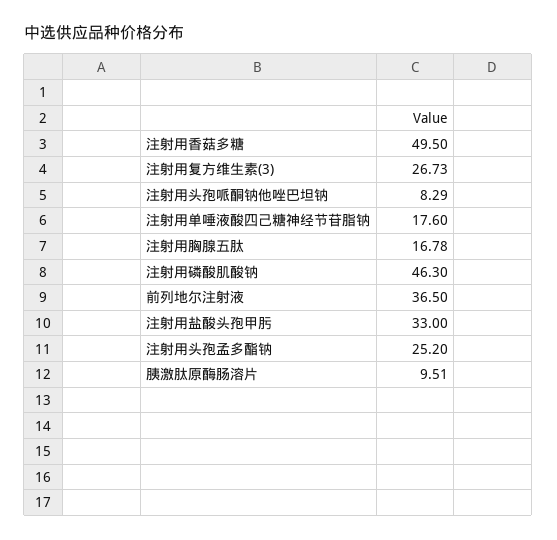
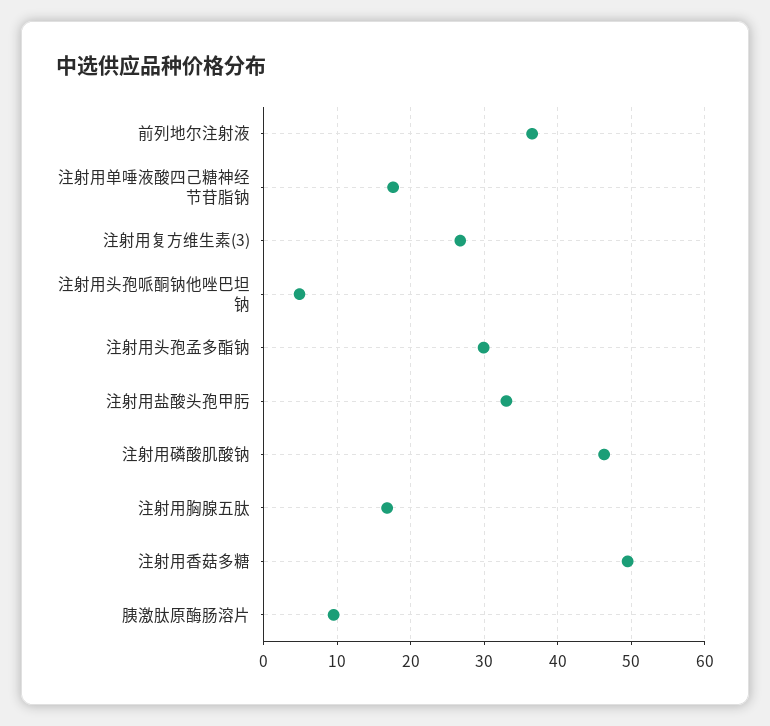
注射用头孢哌酮钠他唑巴坦钠: 8.29 -> 5
注射用头孢孟多酯钠: 25.2 -> 30

